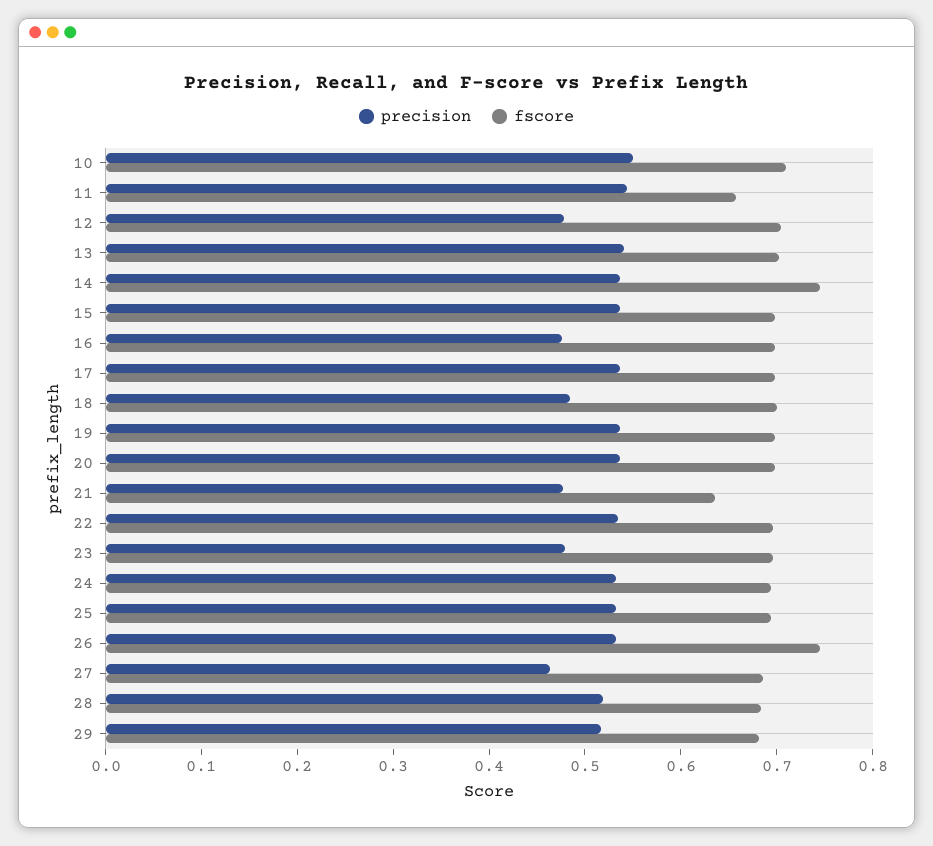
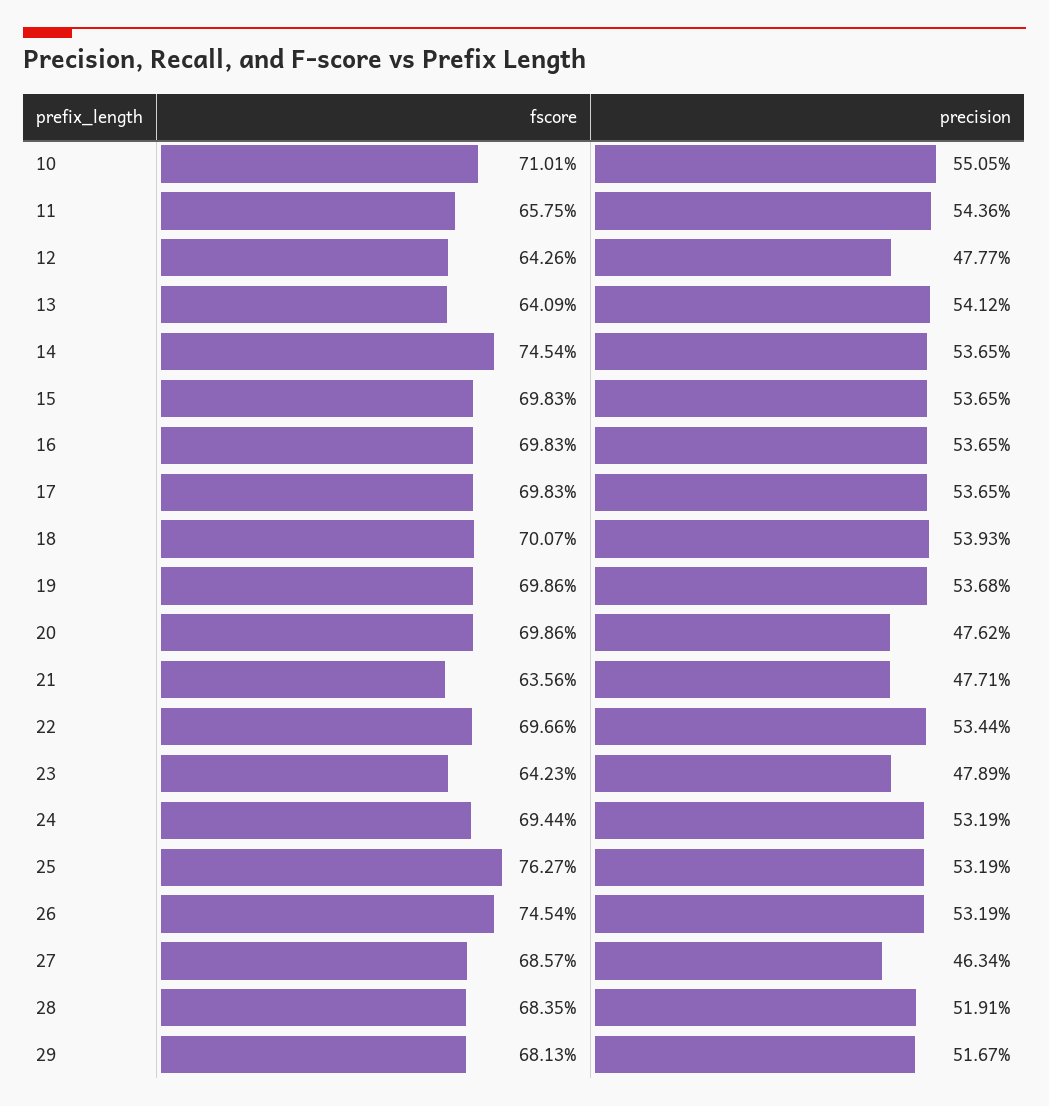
fscore, 12: 0.7 -> 0.6426
fscore, 13: 0.7 -> 0.6409
precision, 16: 0.48 -> 0.5365
precision, 18: 0.48 -> 0.5393
precision, 20: 0.54 -> 0.4762
fscore, 23: 0.7 -> 0.6423
fscore, 25: 0.7 -> 0.7627

